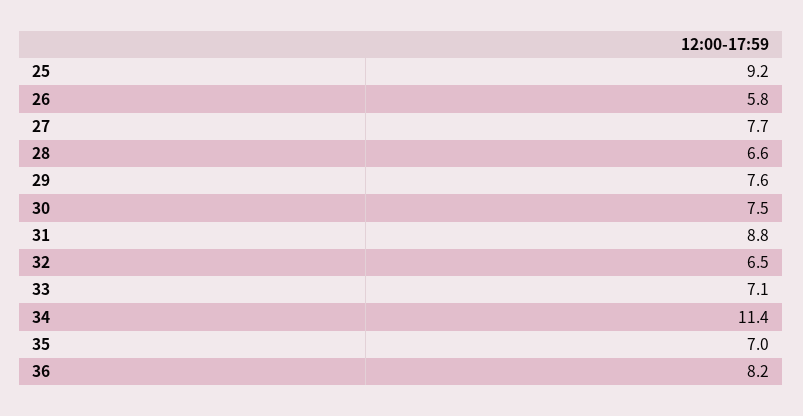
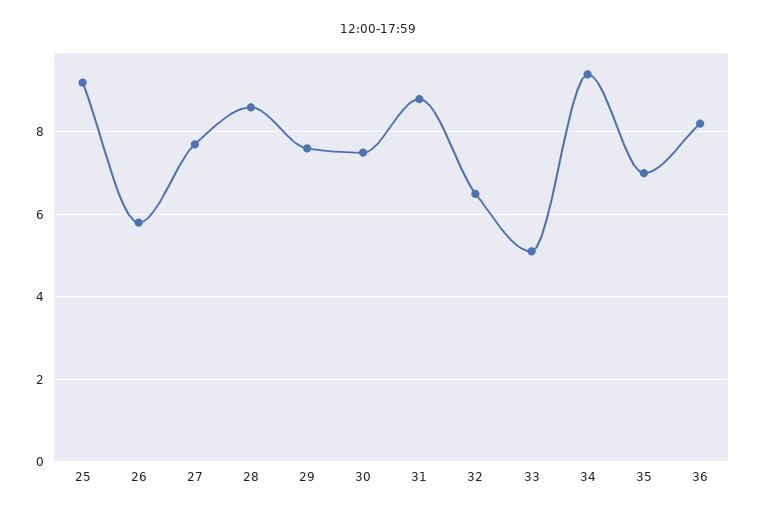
28: 6.6 -> 8.5
33: 7.1 -> 5
34: 11.4 -> 9.5

